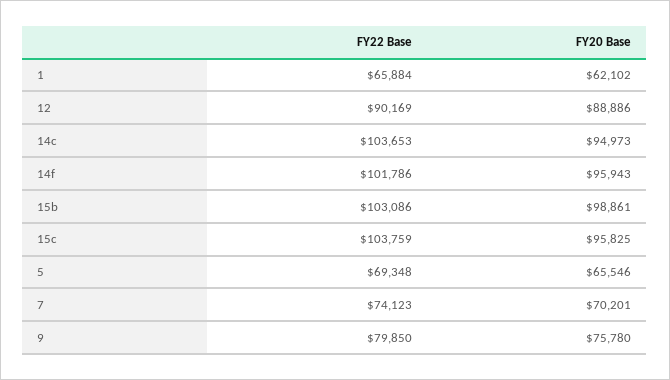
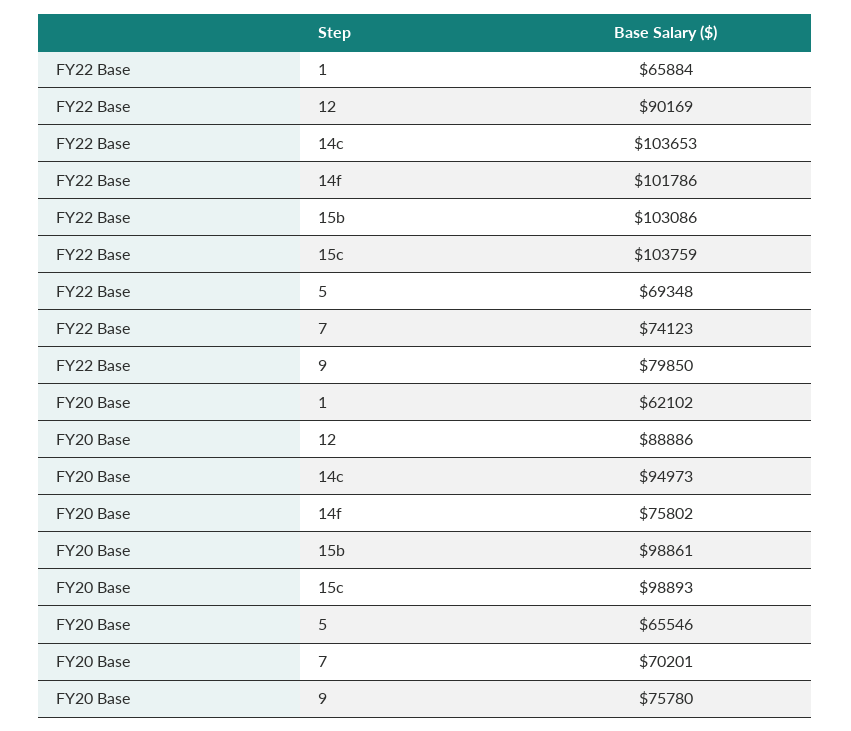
FY20 Base, 14f: 95943 -> 75802
FY20 Base, 15c: 95825 -> 98893

